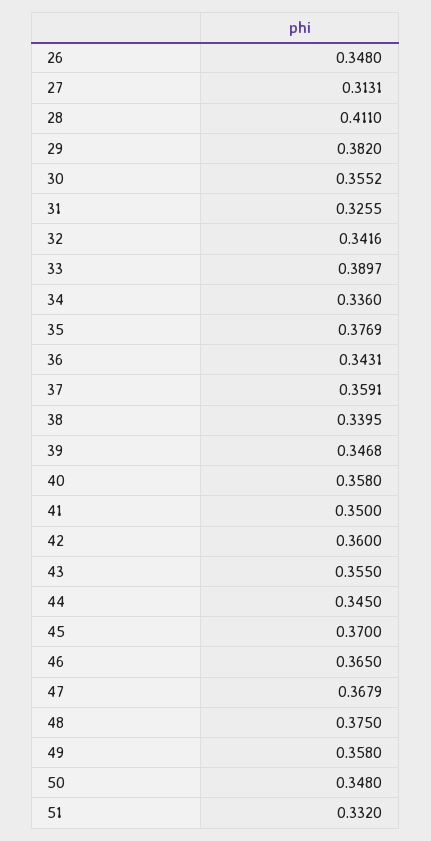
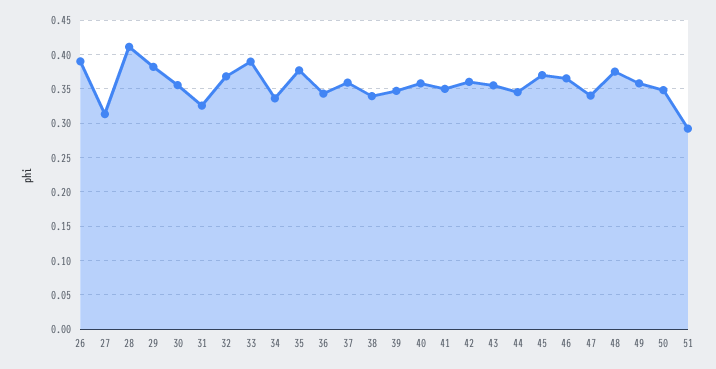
26: 0.348 -> 0.39
32: 0.3416 -> 0.37
47: 0.3679 -> 0.34
51: 0.332 -> 0.29

